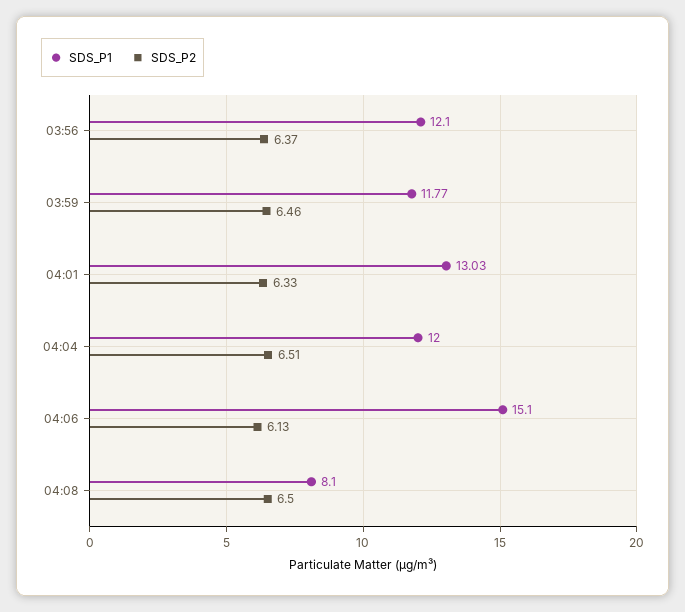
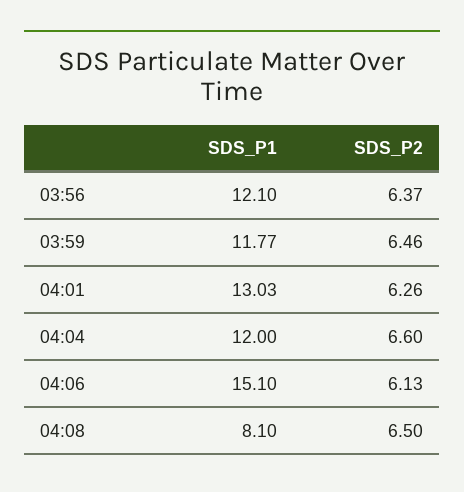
SDS_P2, 04:01: 6.33 -> 6.26
SDS_P2, 04:04: 6.51 -> 6.6

